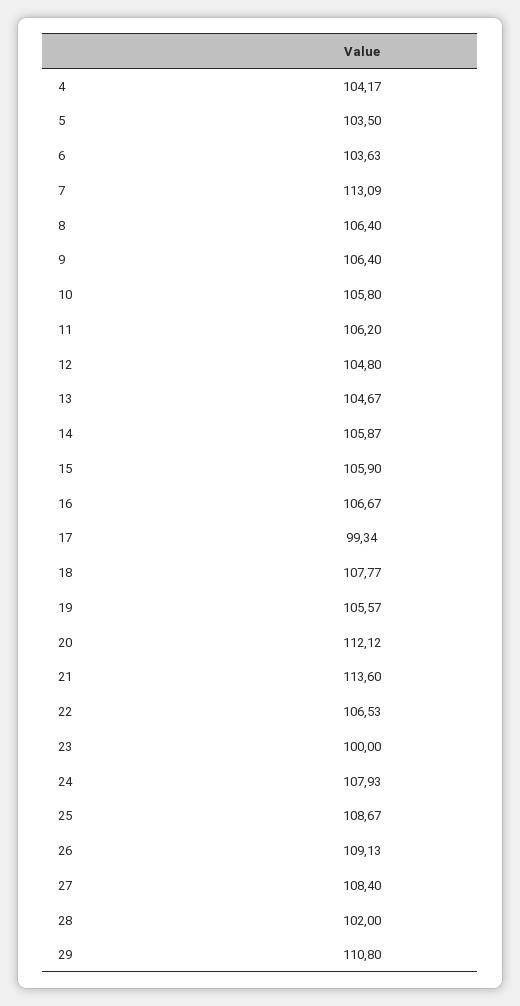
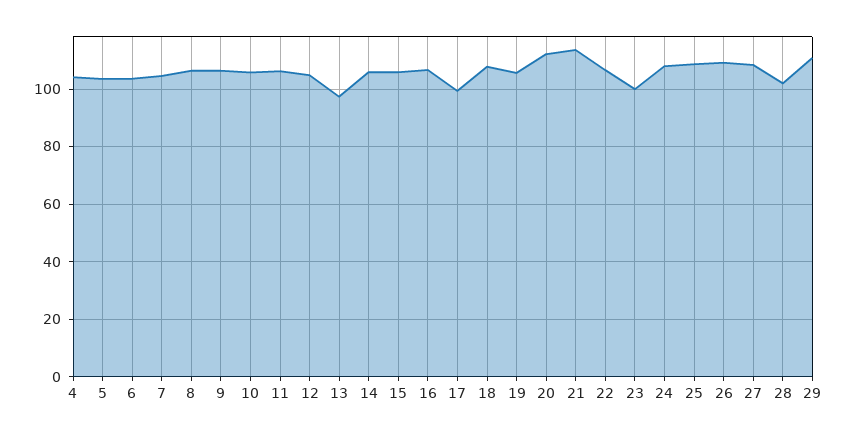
7: 113.09 -> 105
13: 104.67 -> 97.5

